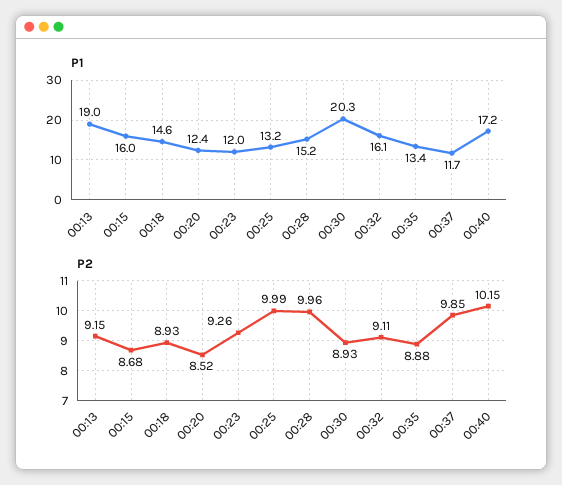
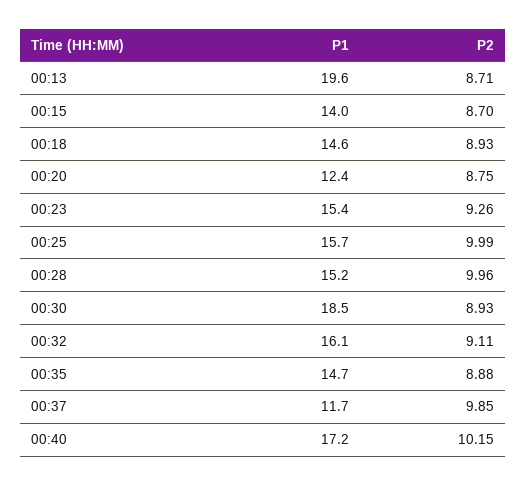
P1, 00:13: 19 -> 19.6
P1, 00:15: 16 -> 14
P1, 00:23: 12 -> 15.4
P1, 00:25: 13.2 -> 15.7
P1, 00:30: 20.3 -> 18.5
P1, 00:35: 13.4 -> 14.7
P2, 00:13: 9.15 -> 8.71
P2, 00:15: 8.68 -> 8.7
P2, 00:20: 8.52 -> 8.75

